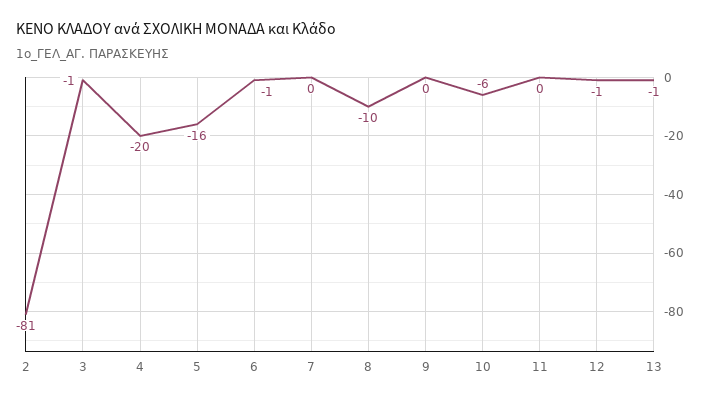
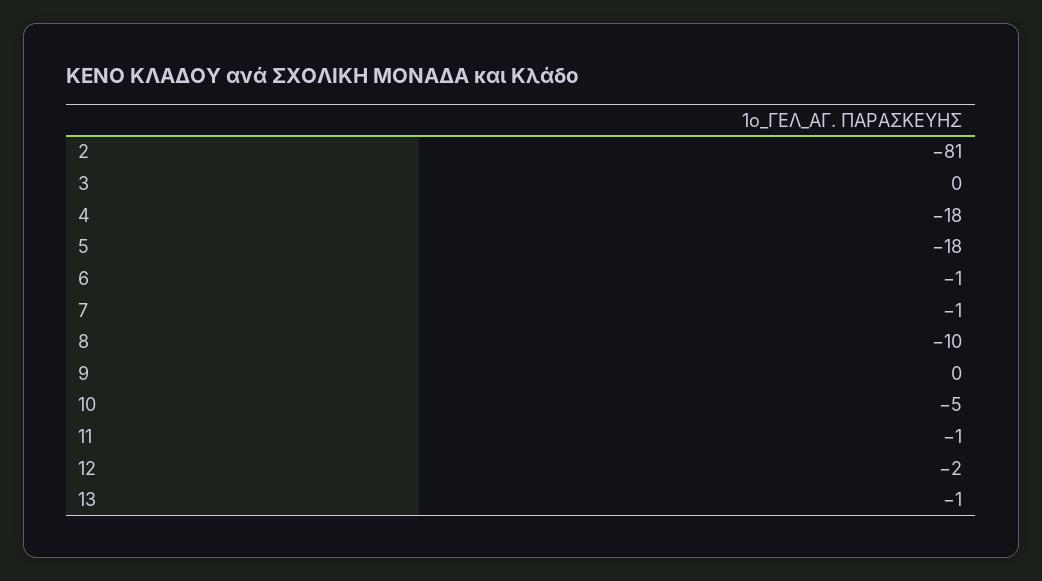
3: -1 -> 0
4: -20 -> -18
5: -16 -> -18
7: 0 -> -1
10: -6 -> -5
11: 0 -> -1
12: -1 -> -2

